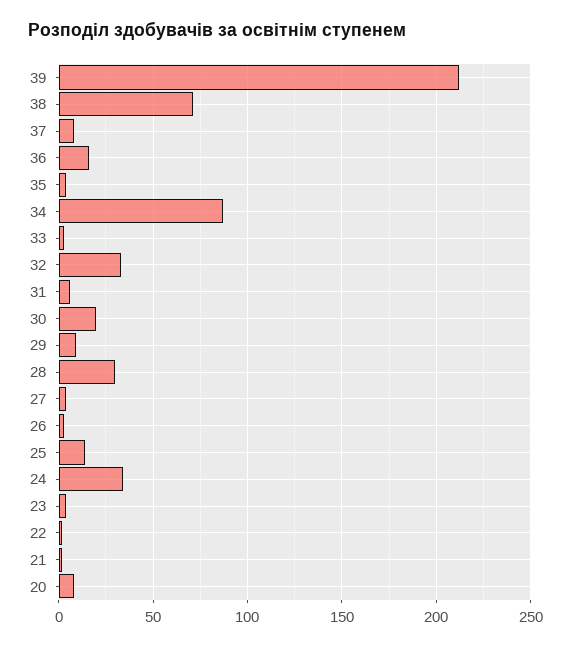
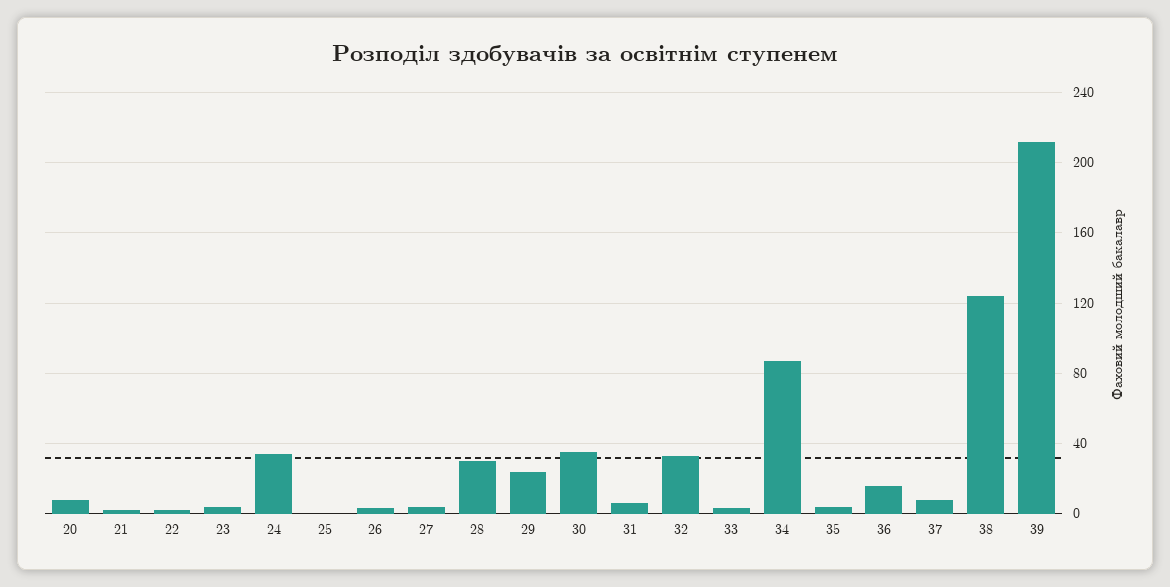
38: 70 -> 125
30: 20 -> 35
29: 10 -> 25
25: 15 -> 0

